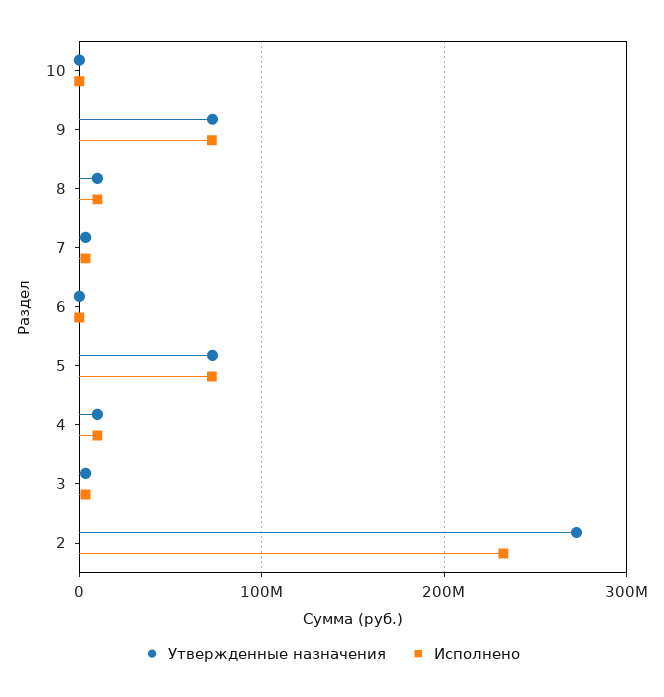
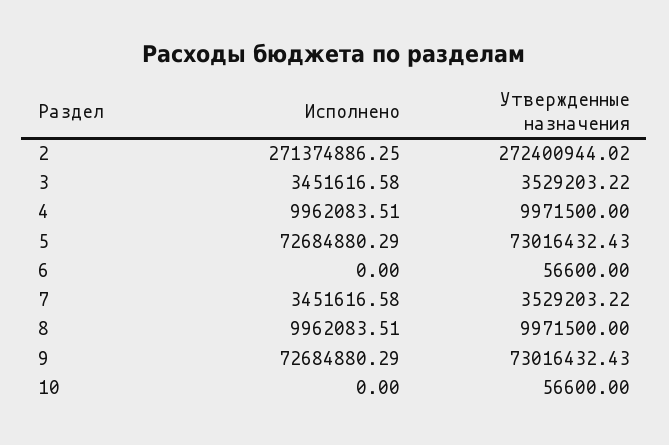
Исполнено, 2: 230000000 -> 271374886.25

